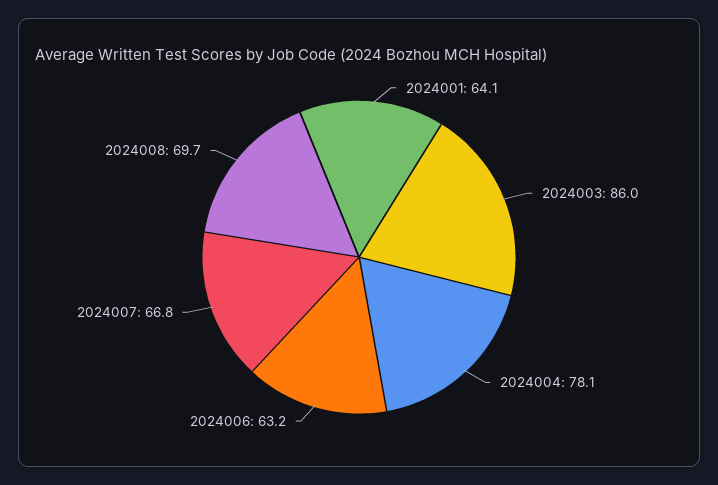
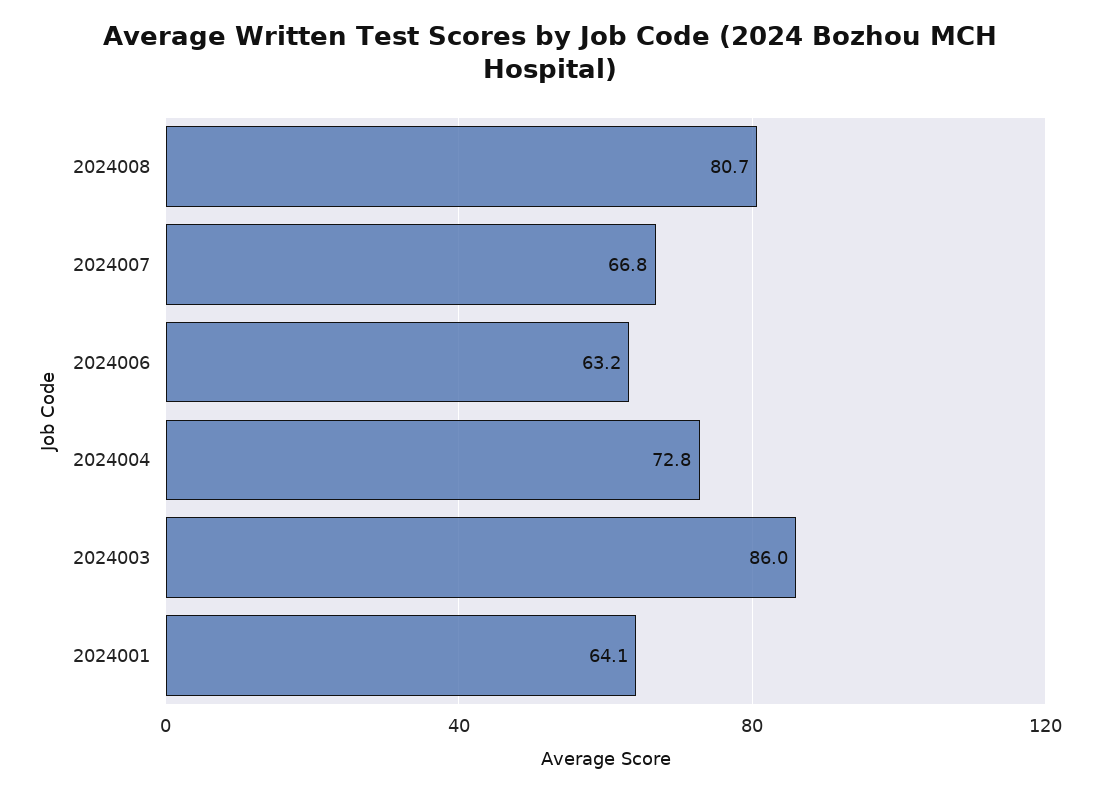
2024004: 78.1 -> 72.8
2024008: 69.7 -> 80.7

